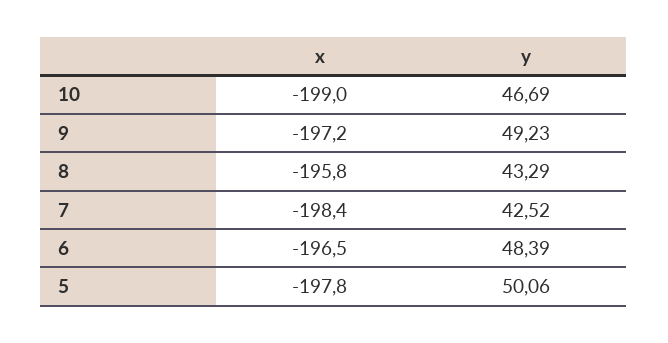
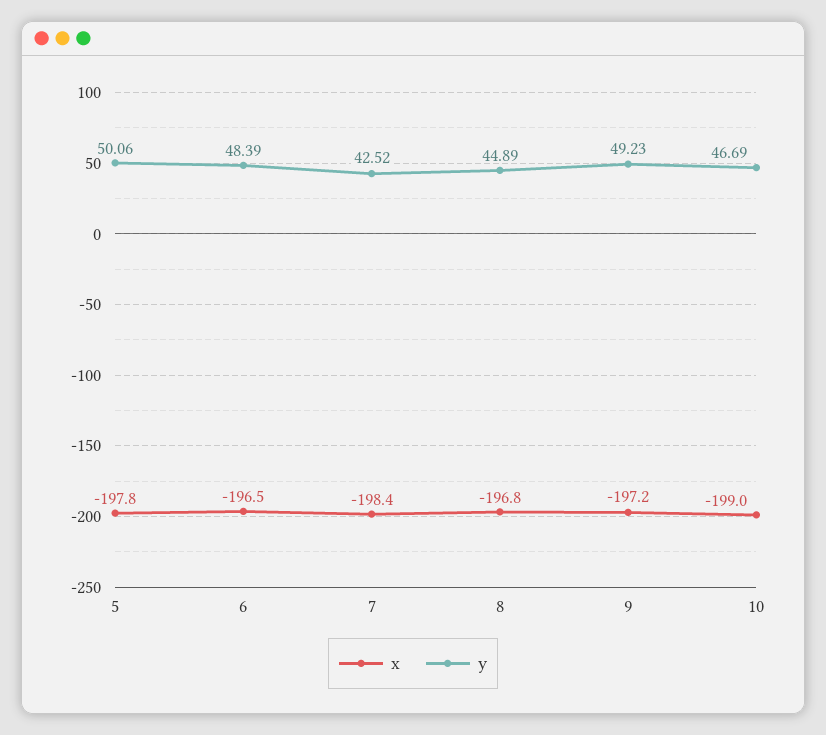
x, 8: -195.8 -> -196.8
y, 8: 43.29 -> 44.89

